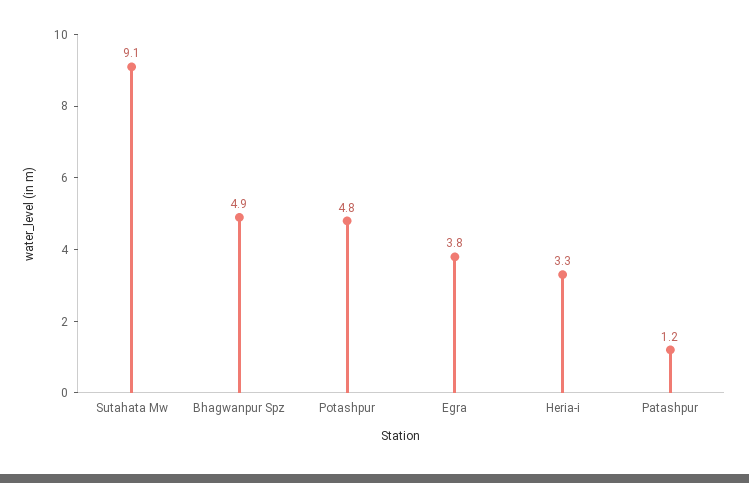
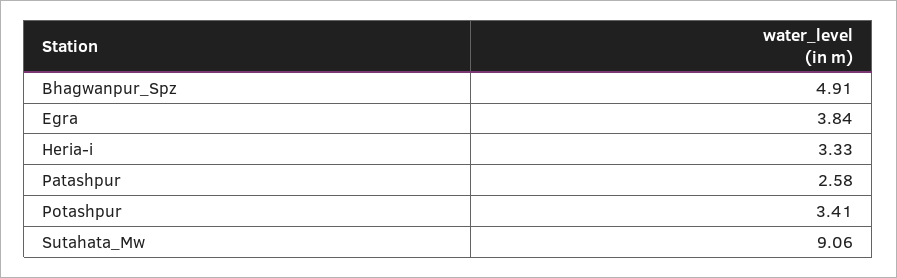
Potashpur: 4.8 -> 3.41
Patashpur: 1.2 -> 2.58

